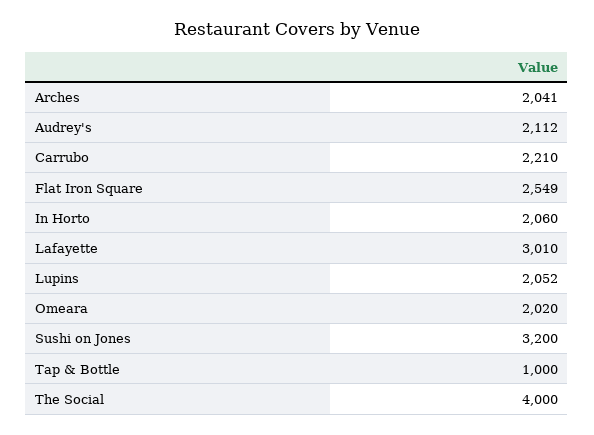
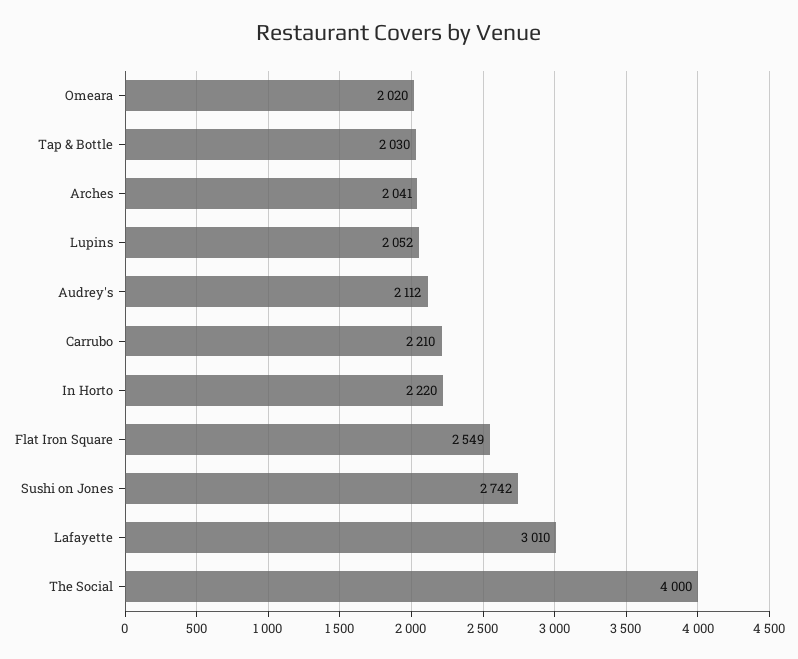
In Horto: 2060 -> 2220
Sushi on Jones: 3200 -> 2742
Tap & Bottle: 1000 -> 2030

